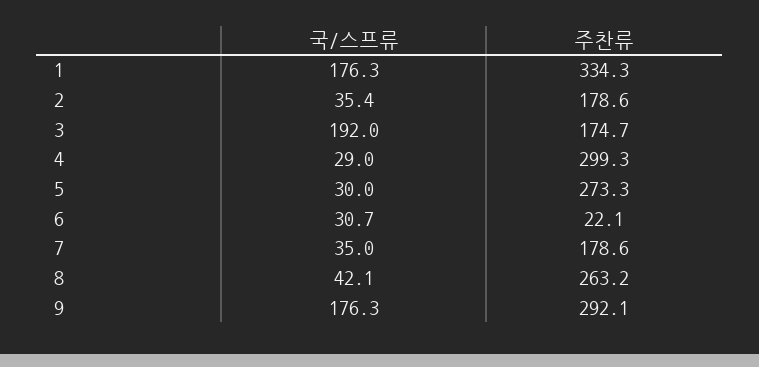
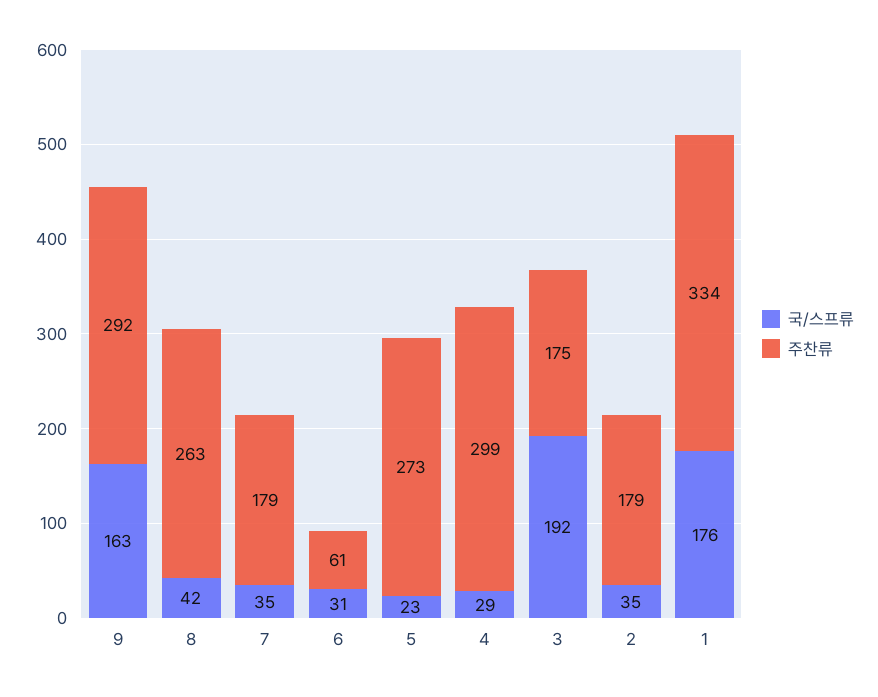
국/스프류, 5: 30 -> 23
주찬류, 6: 22.1 -> 61
국/스프류, 9: 176.3 -> 163

